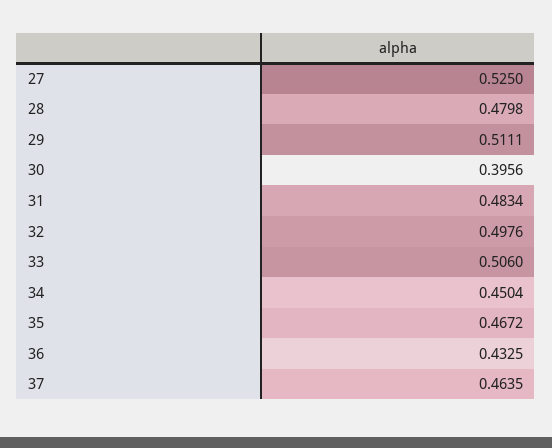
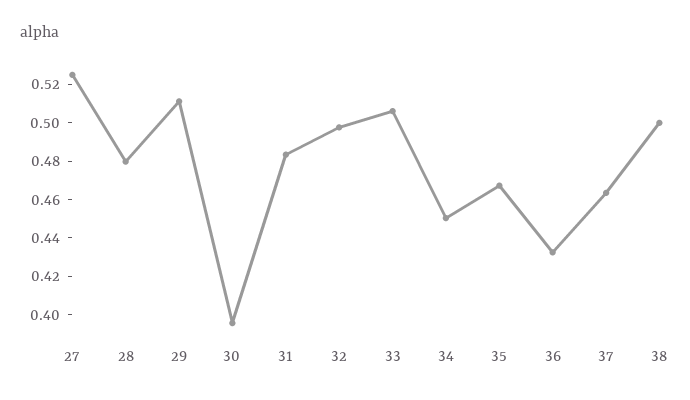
38: none -> 0.5

